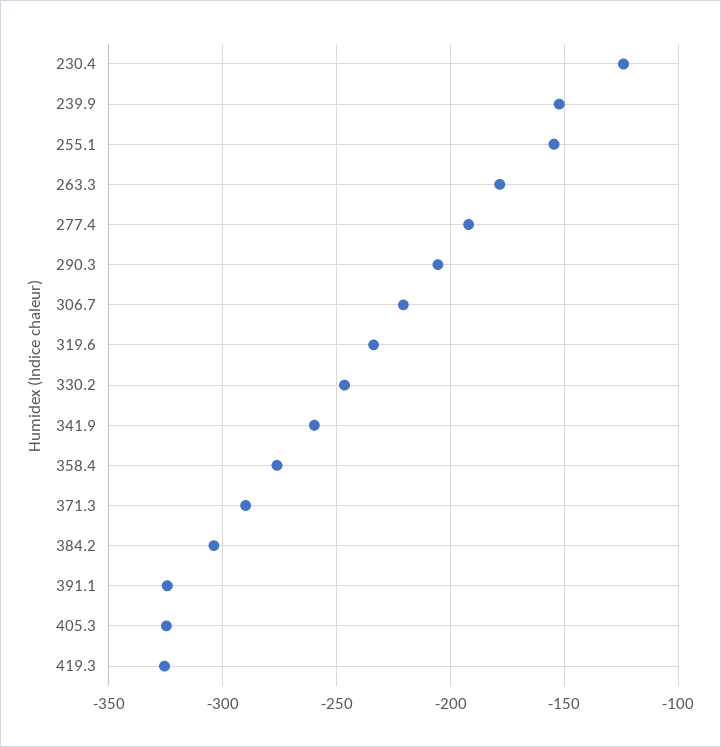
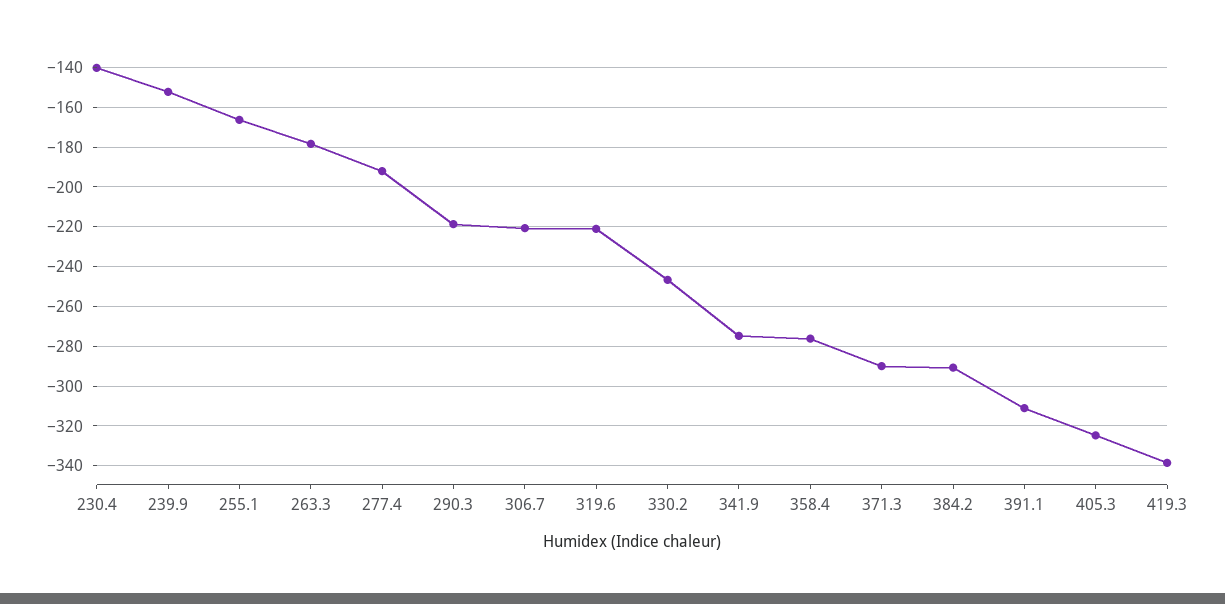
230.4: -125 -> -140
255.1: -155 -> -165
290.3: -205 -> -220
319.6: -235 -> -220
341.9: -260 -> -275
384.2: -305 -> -290
391.1: -325 -> -310
419.3: -325 -> -340

